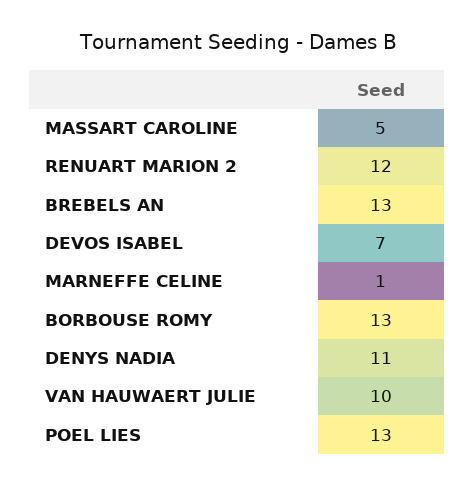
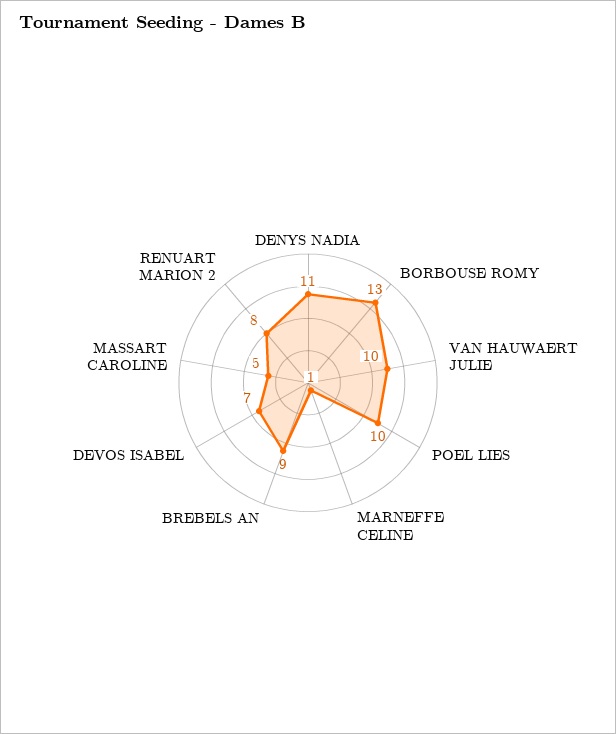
RENUART MARION 2: 12 -> 8
BREBELS AN: 13 -> 9
POEL LIES: 13 -> 10

